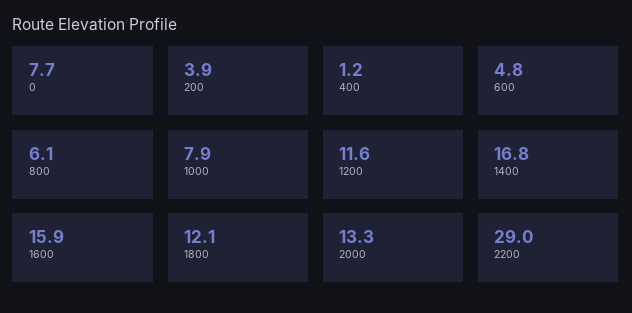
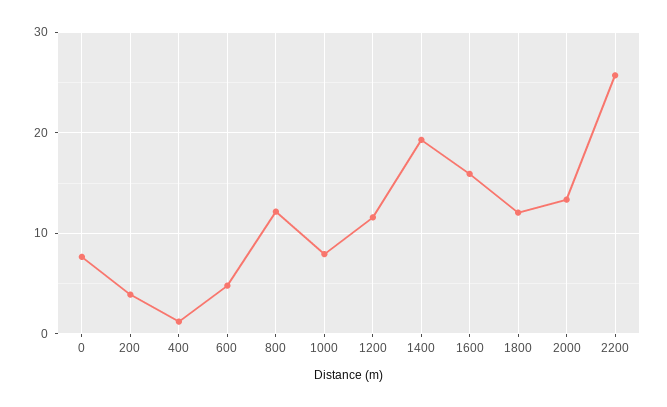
800: 6.1 -> 12
1400: 16.8 -> 19
2200: 29 -> 26

